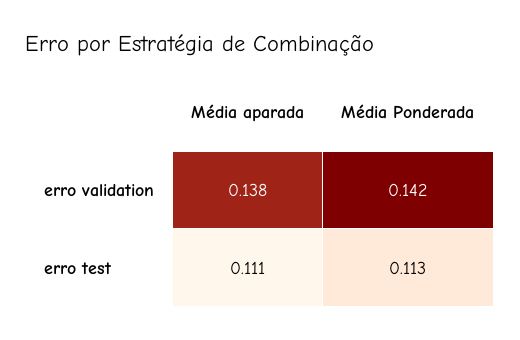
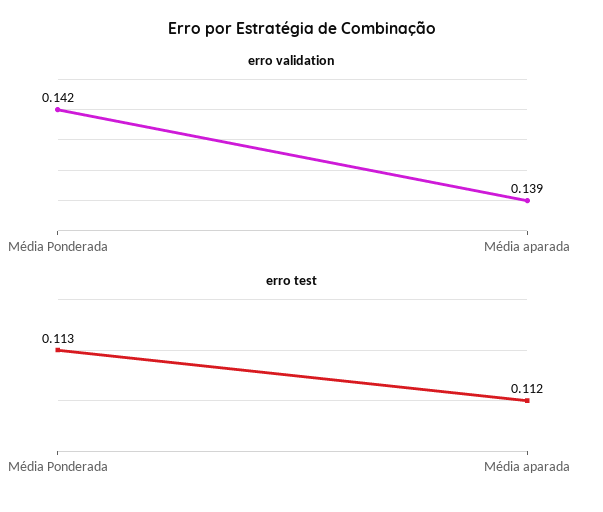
erro validation, Média aparada: 0.138 -> 0.139
erro test, Média aparada: 0.111 -> 0.112

